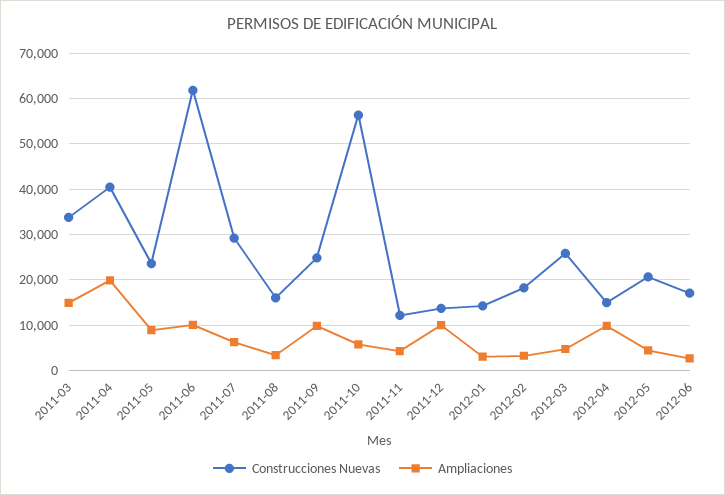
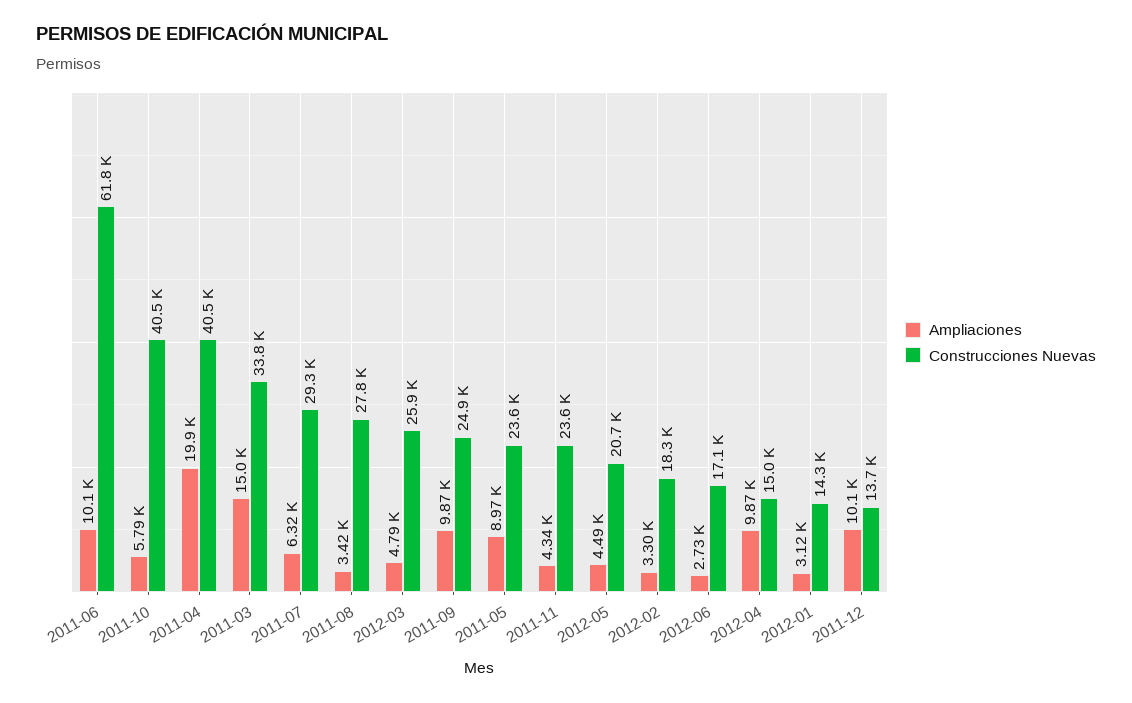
Construcciones Nuevas, 2011-08: 16000 -> 27800
Construcciones Nuevas, 2011-10: 56000 -> 40500
Construcciones Nuevas, 2011-11: 12000 -> 23600

